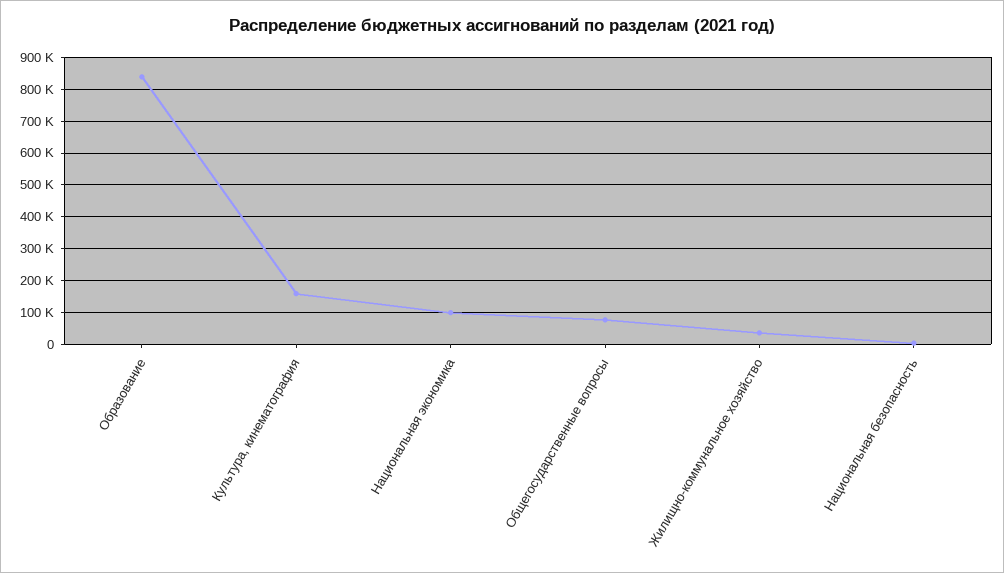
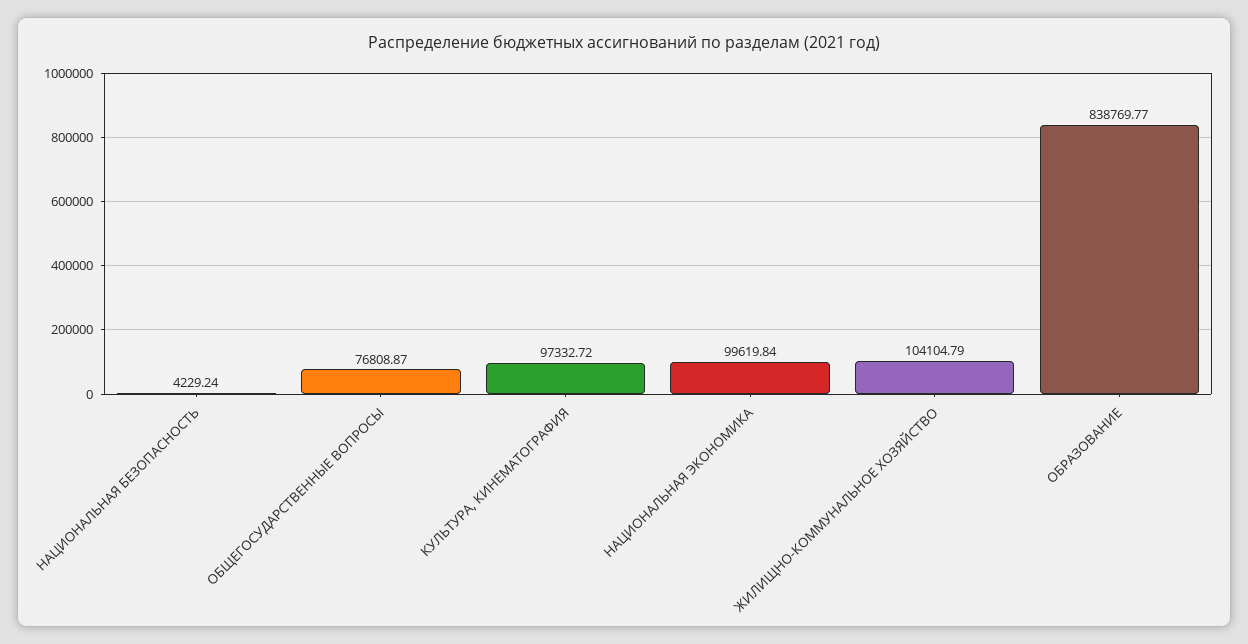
Культура, кинематография: 160000 -> 97332.72
Жилищно-коммунальное хозяйство: 40000 -> 104104.79

